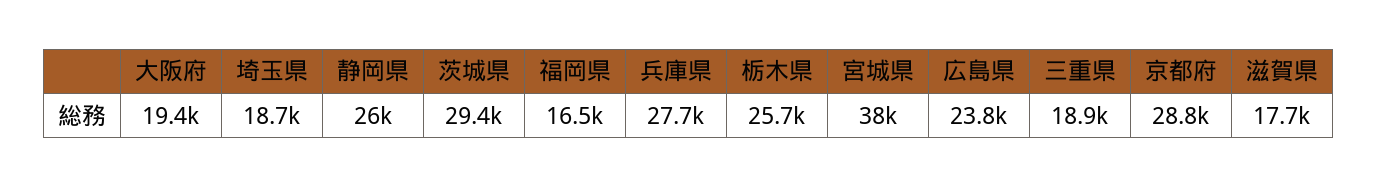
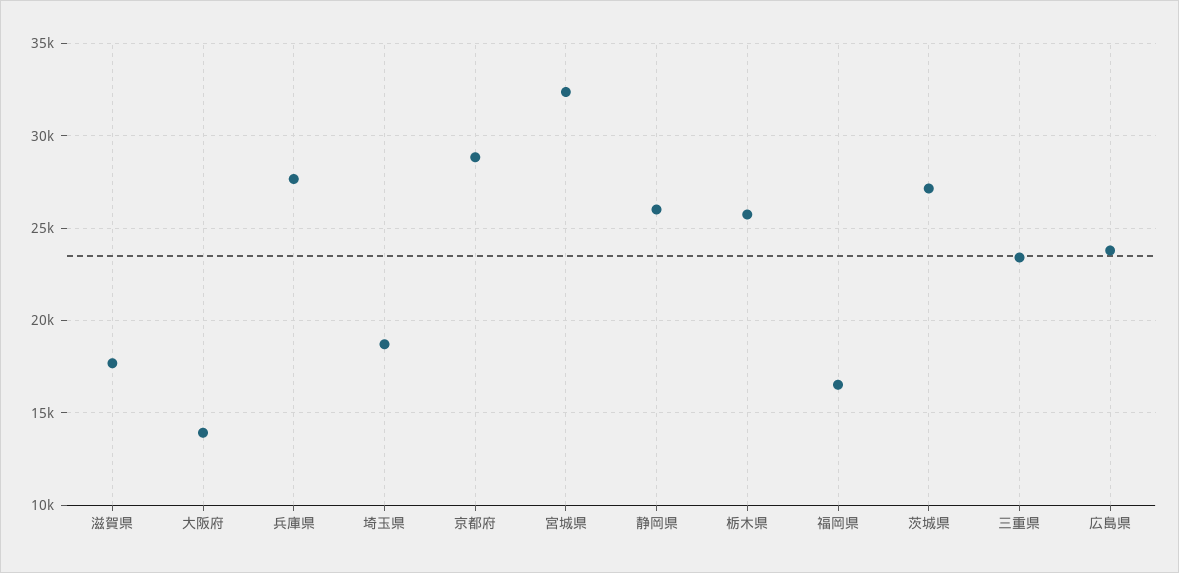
大阪府: 19400 -> 14000
茨城県: 29400 -> 27000
宮城県: 38000 -> 32500
三重県: 18900 -> 23500

